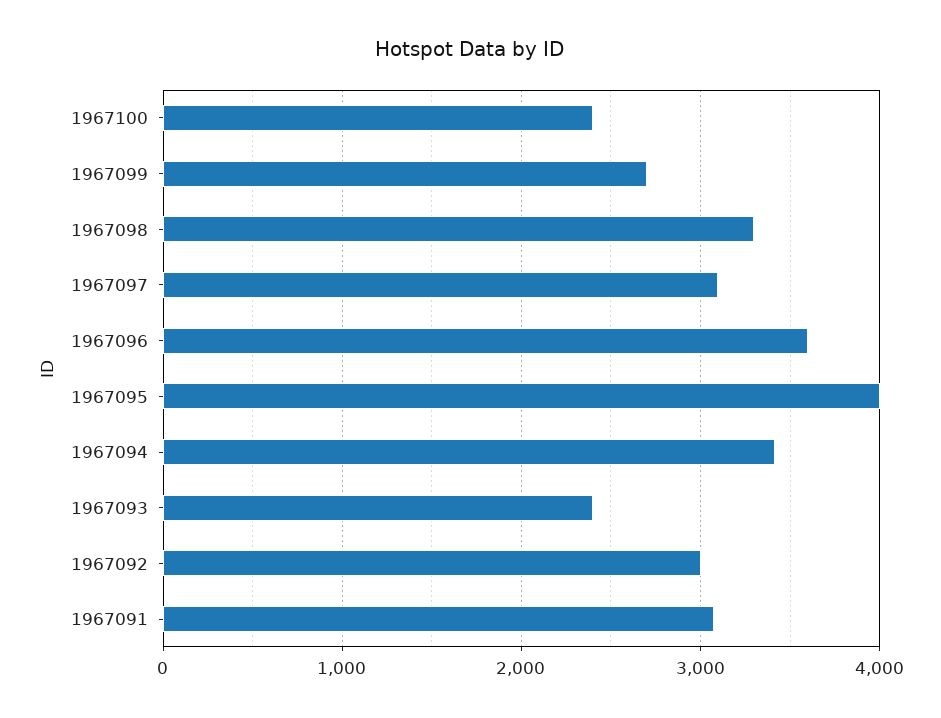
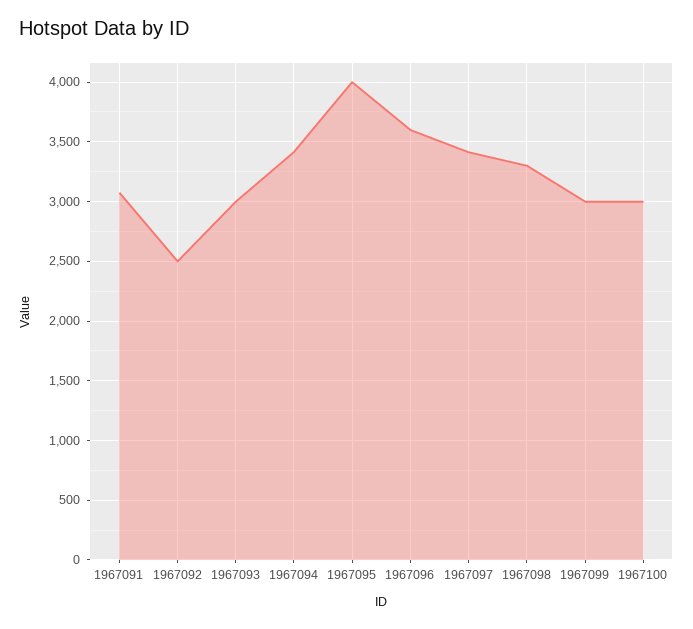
1967100: 2400 -> 3000
1967099: 2700 -> 3000
1967097: 3100 -> 3400
1967093: 2400 -> 3000
1967092: 3000 -> 2500

